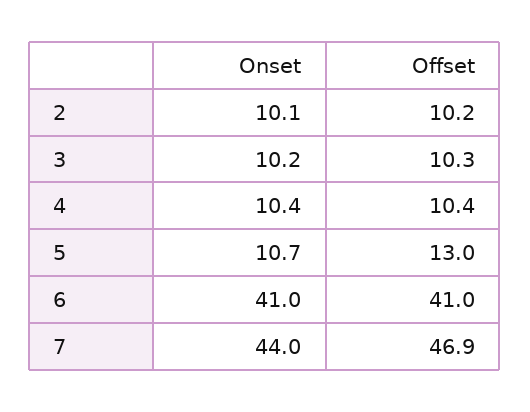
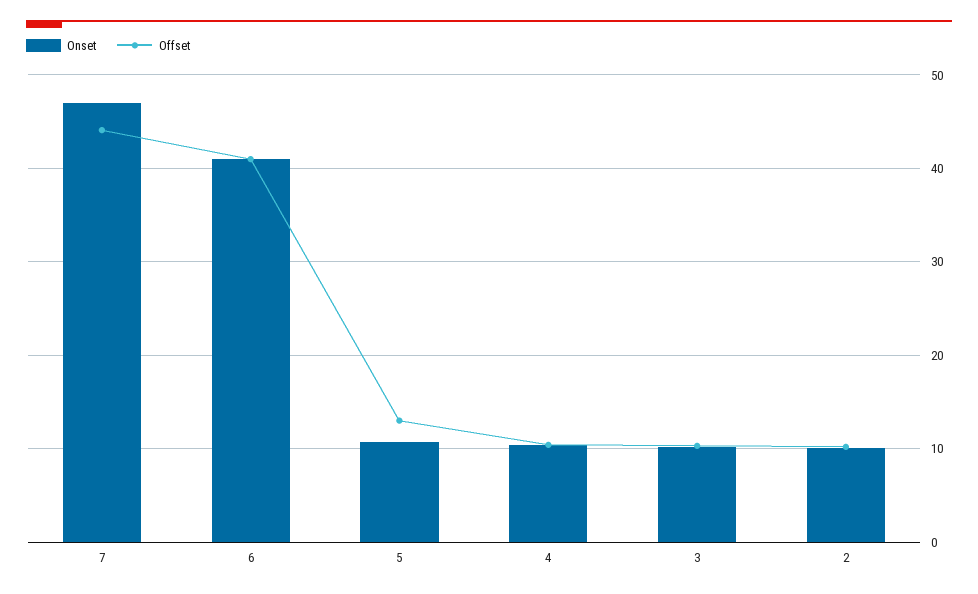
Onset, 7: 44 -> 47
Offset, 7: 46.9 -> 44

